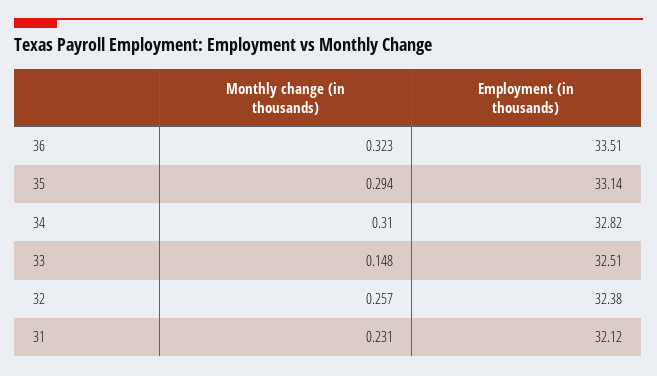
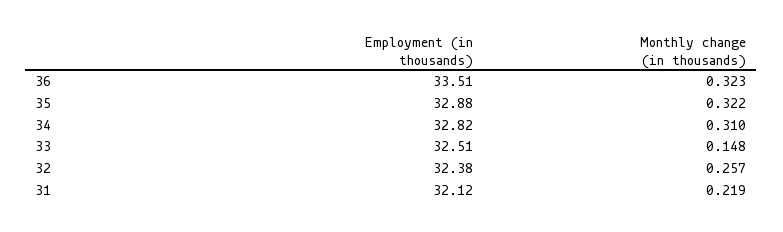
Monthly change (in thousands), 35: 0.294 -> 0.322
Employment (in thousands), 35: 33.14 -> 32.88
Monthly change (in thousands), 31: 0.231 -> 0.219

